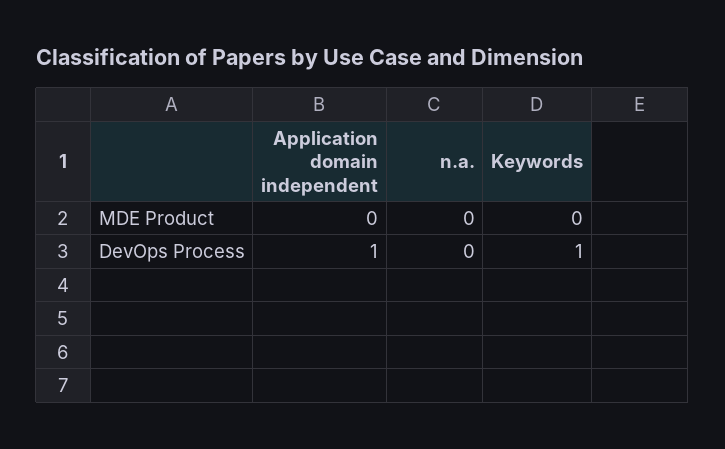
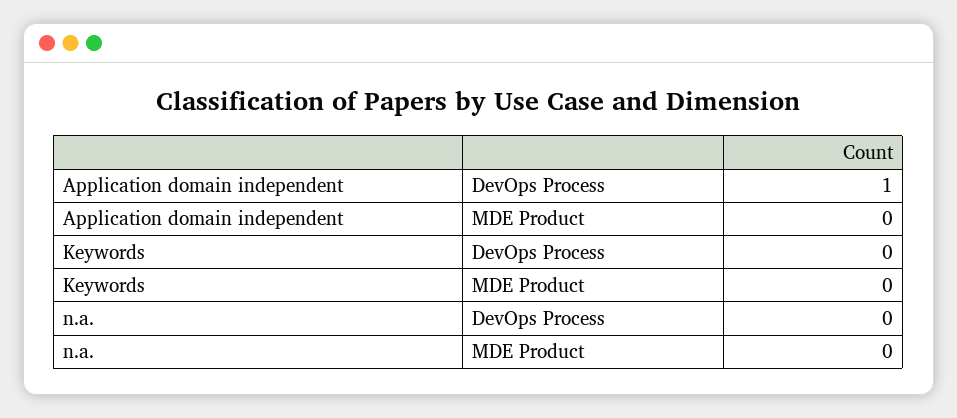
Keywords, DevOps Process: 1 -> 0

